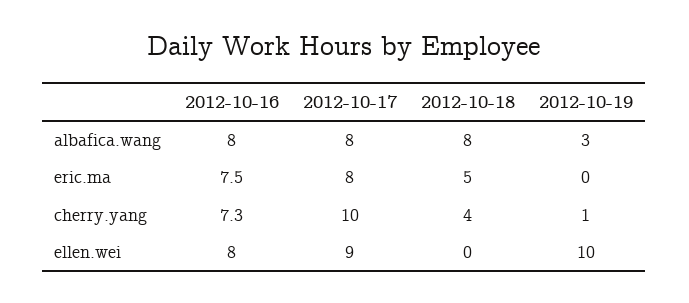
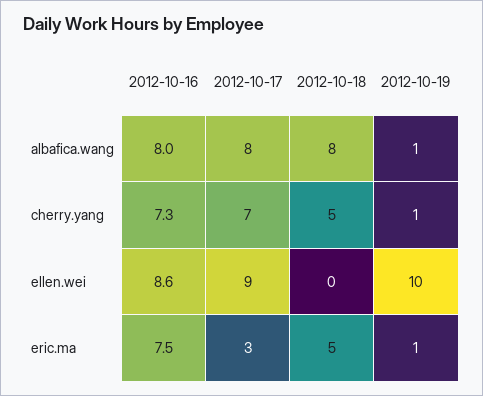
2012-10-19, albafica.wang: 3 -> 1
2012-10-17, eric.ma: 8 -> 3
2012-10-19, eric.ma: 0 -> 1
2012-10-17, cherry.yang: 10 -> 7
2012-10-18, cherry.yang: 4 -> 5
2012-10-16, ellen.wei: 8 -> 8.6

